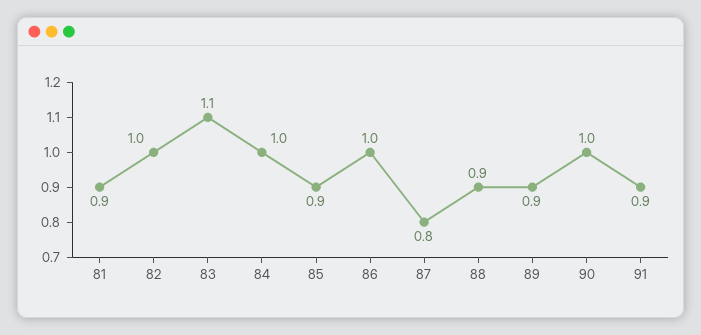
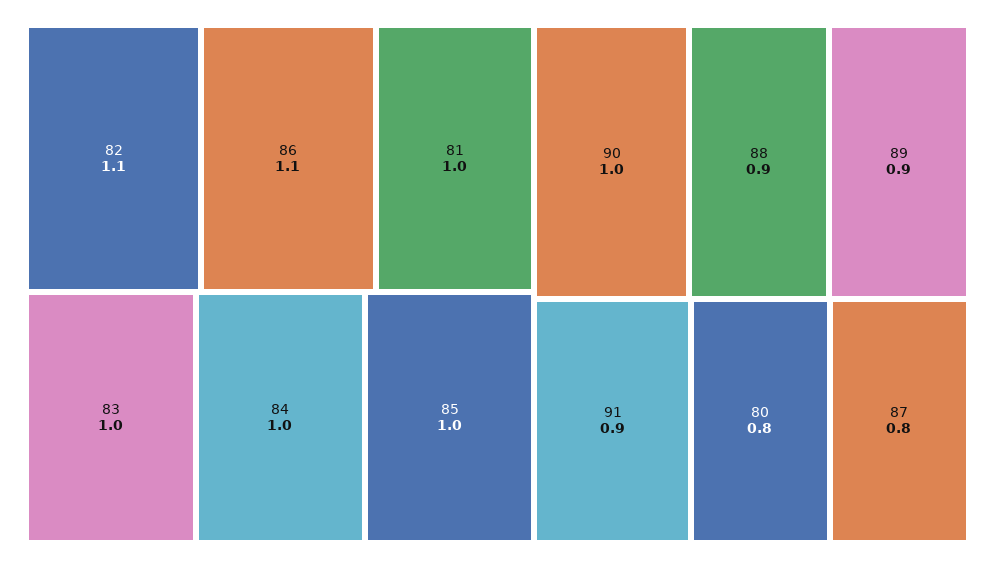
81: 0.9 -> 1
82: 1 -> 1.1
83: 1.1 -> 1
85: 0.9 -> 1
86: 1 -> 1.1
80: none -> 0.8

